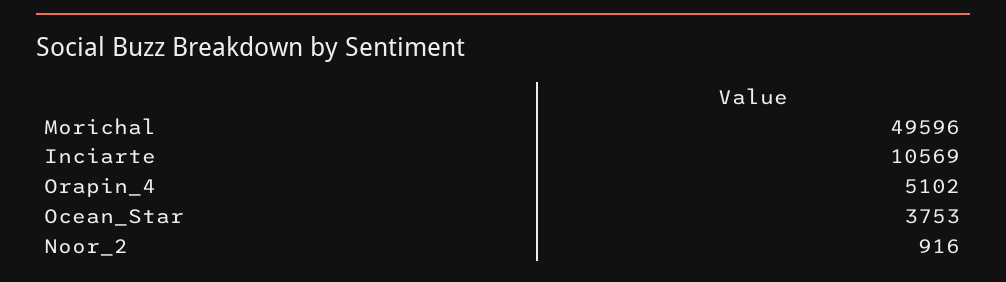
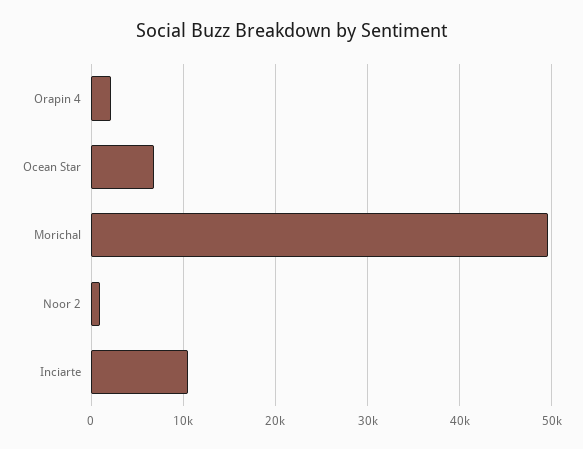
Orapin_4: 5102 -> 2000
Ocean_Star: 3753 -> 7000

